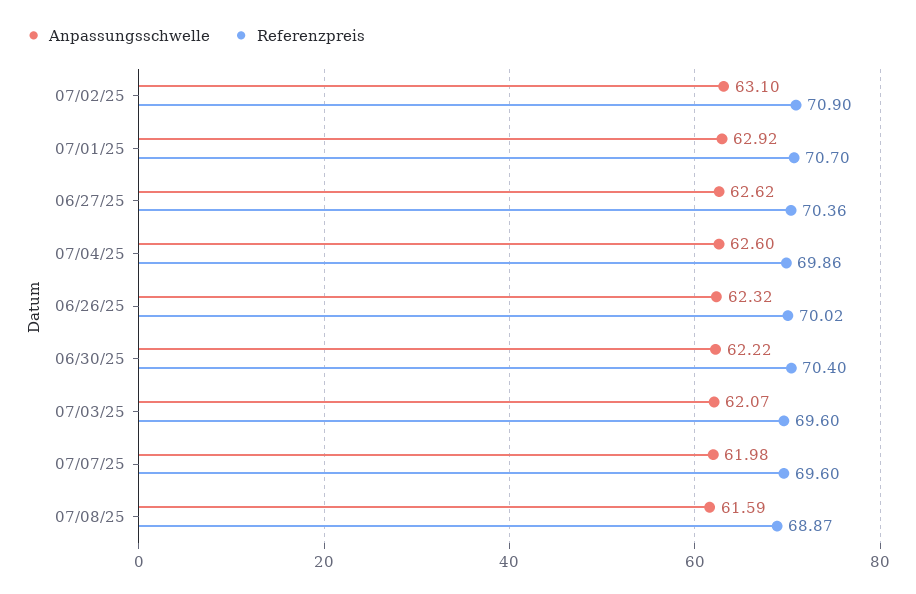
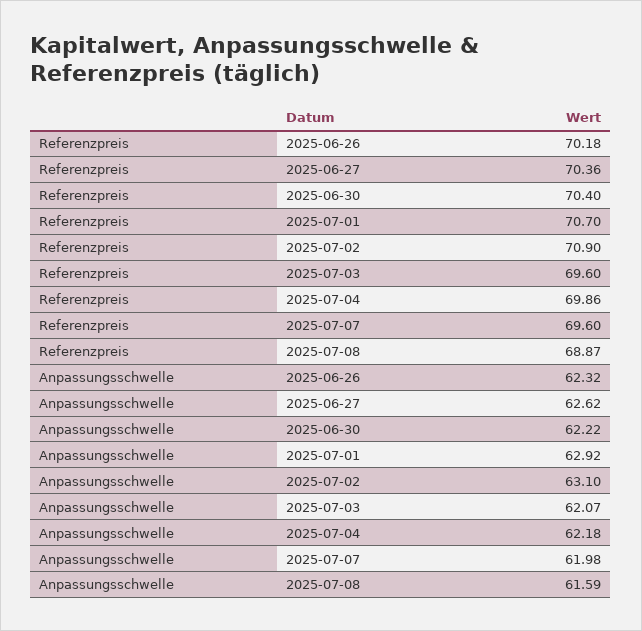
Anpassungsschwelle, 07/04/25: 62.6 -> 62.18
Referenzpreis, 06/26/25: 70.02 -> 70.18

